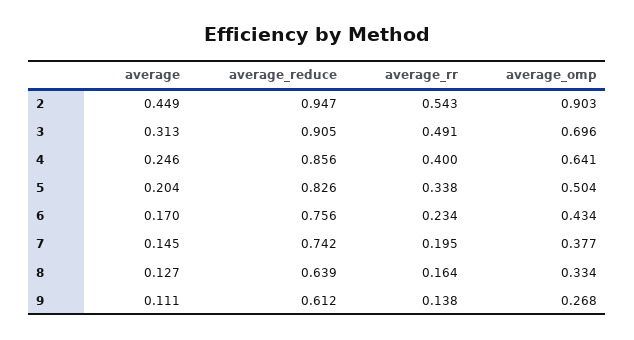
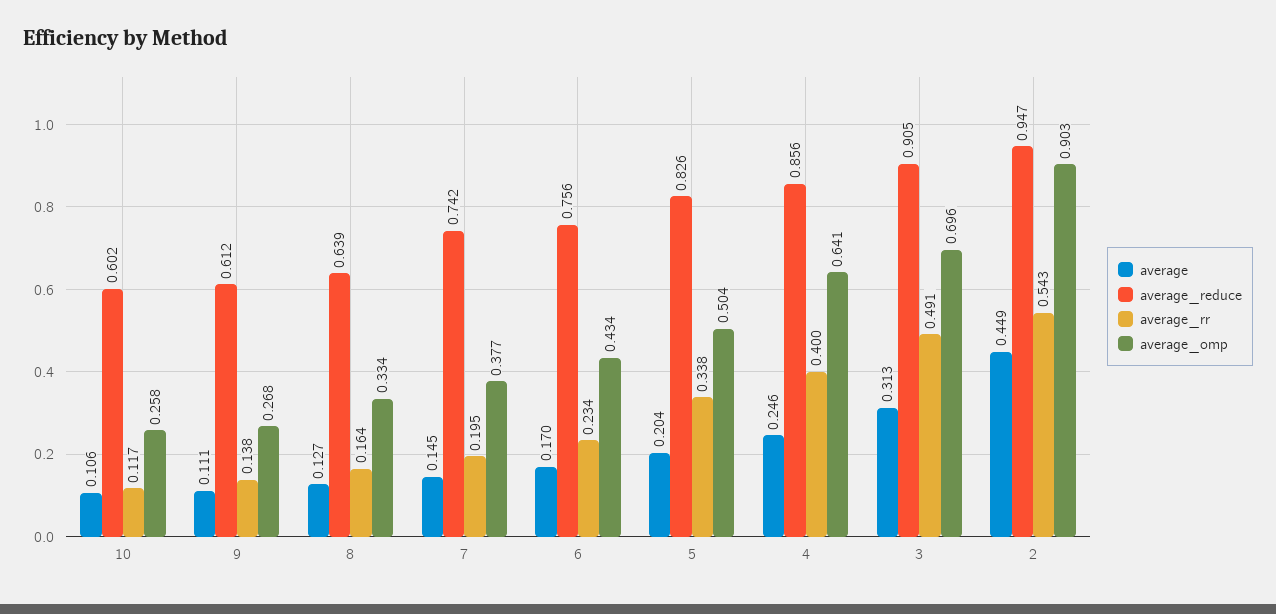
average, 10: none -> 0.106
average_reduce, 10: none -> 0.602
average_rr, 10: none -> 0.117
average_omp, 10: none -> 0.258

